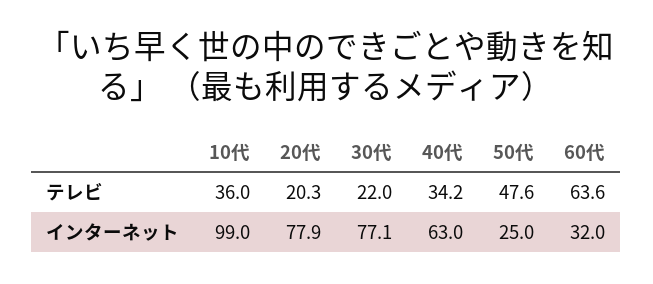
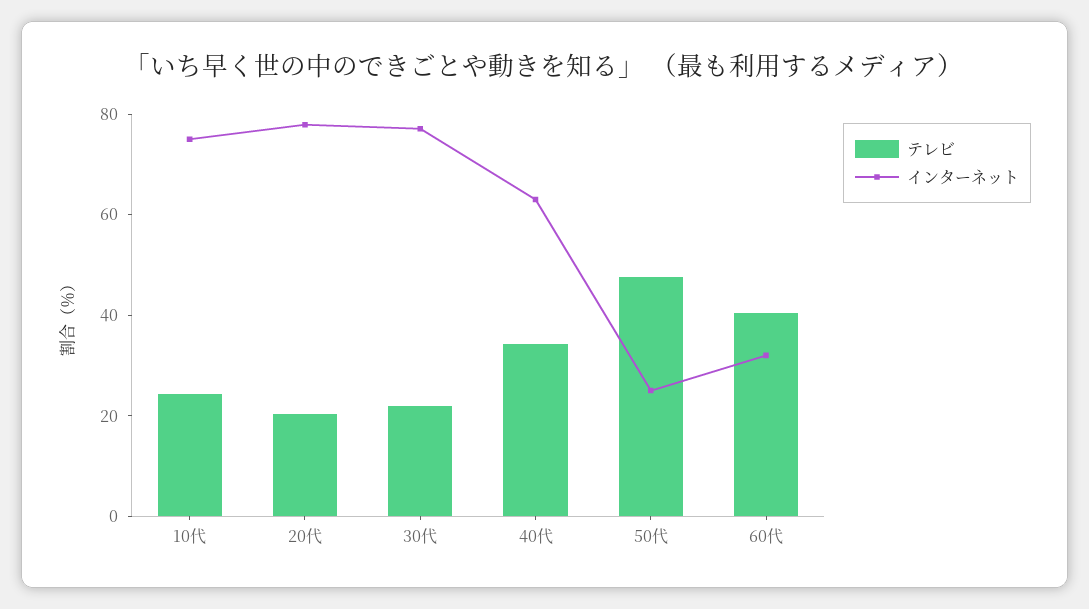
テレビ, 10代: 36 -> 25
テレビ, 60代: 63.6 -> 40
インターネット, 10代: 99 -> 75

